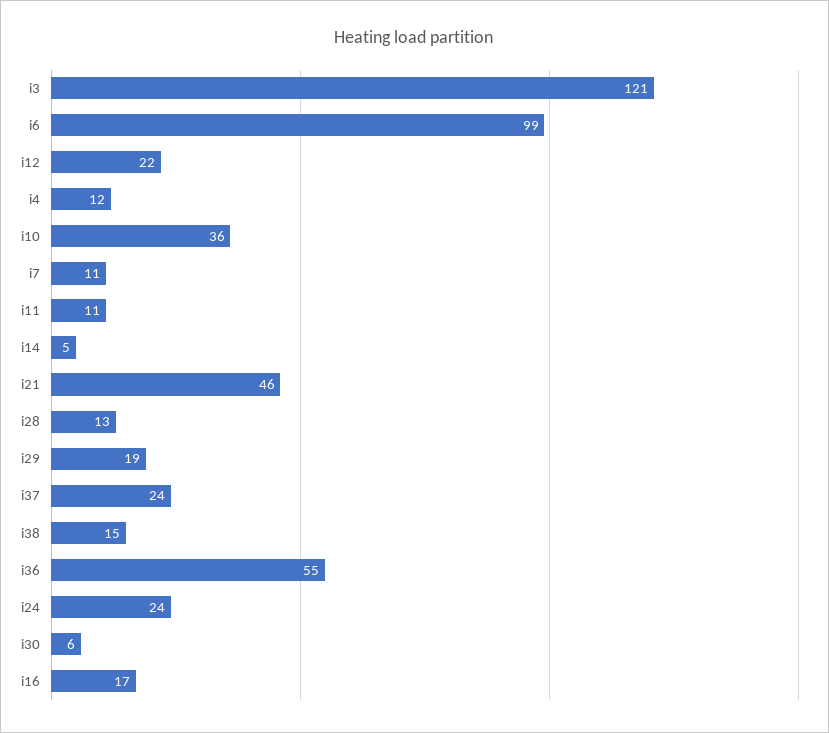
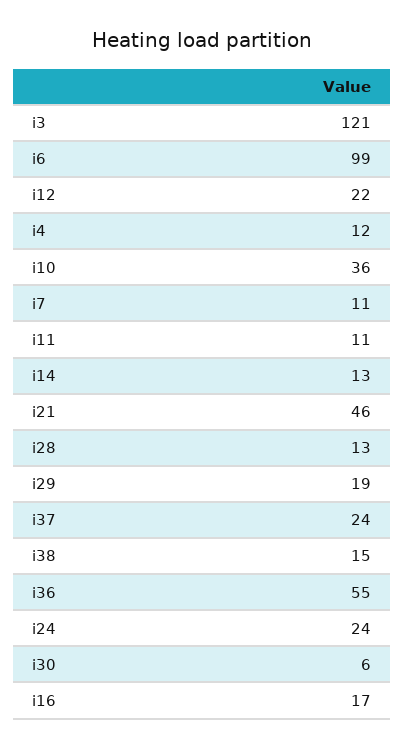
i14: 5 -> 13

